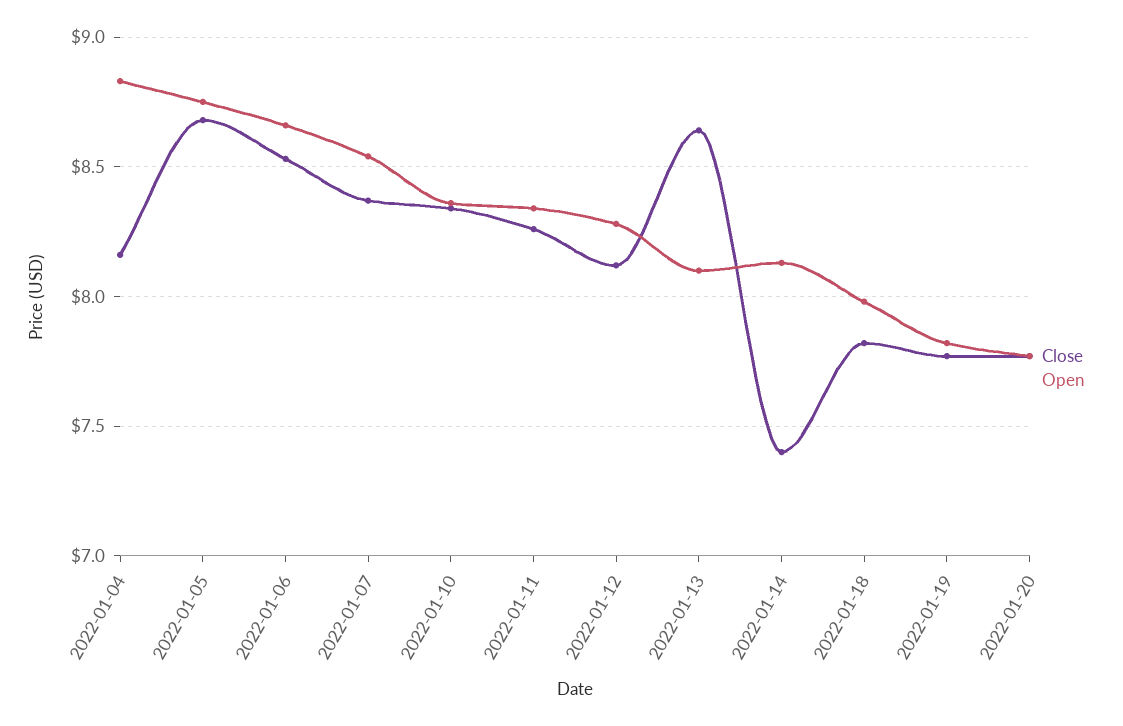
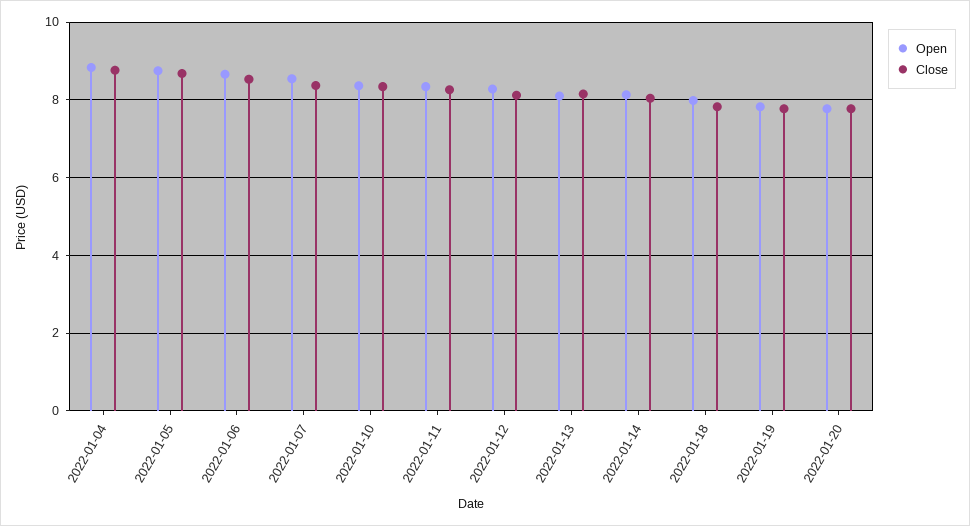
Close, 2022-01-04: 8.15 -> 8.8
Close, 2022-01-13: 8.65 -> 8.2
Close, 2022-01-14: 7.4 -> 8

